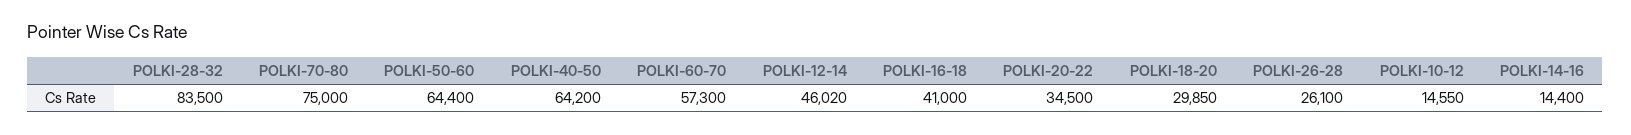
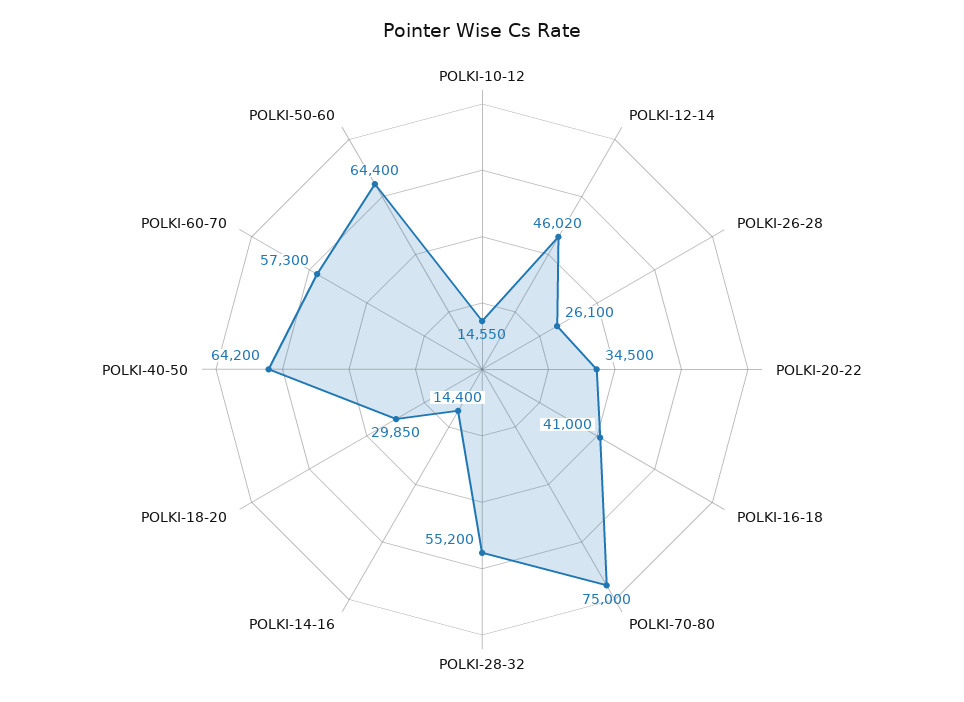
POLKI-28-32: 83500 -> 55200

